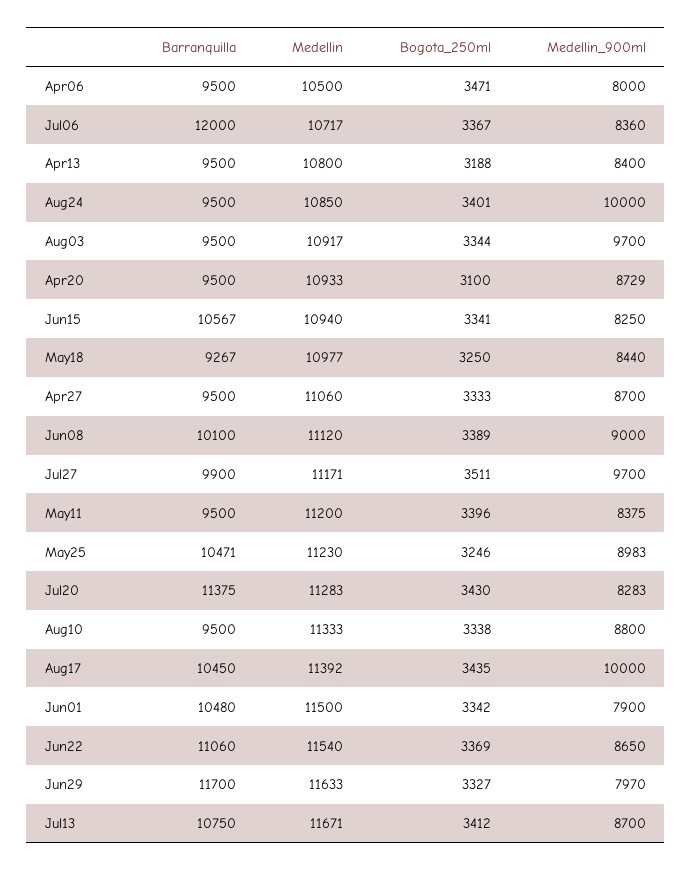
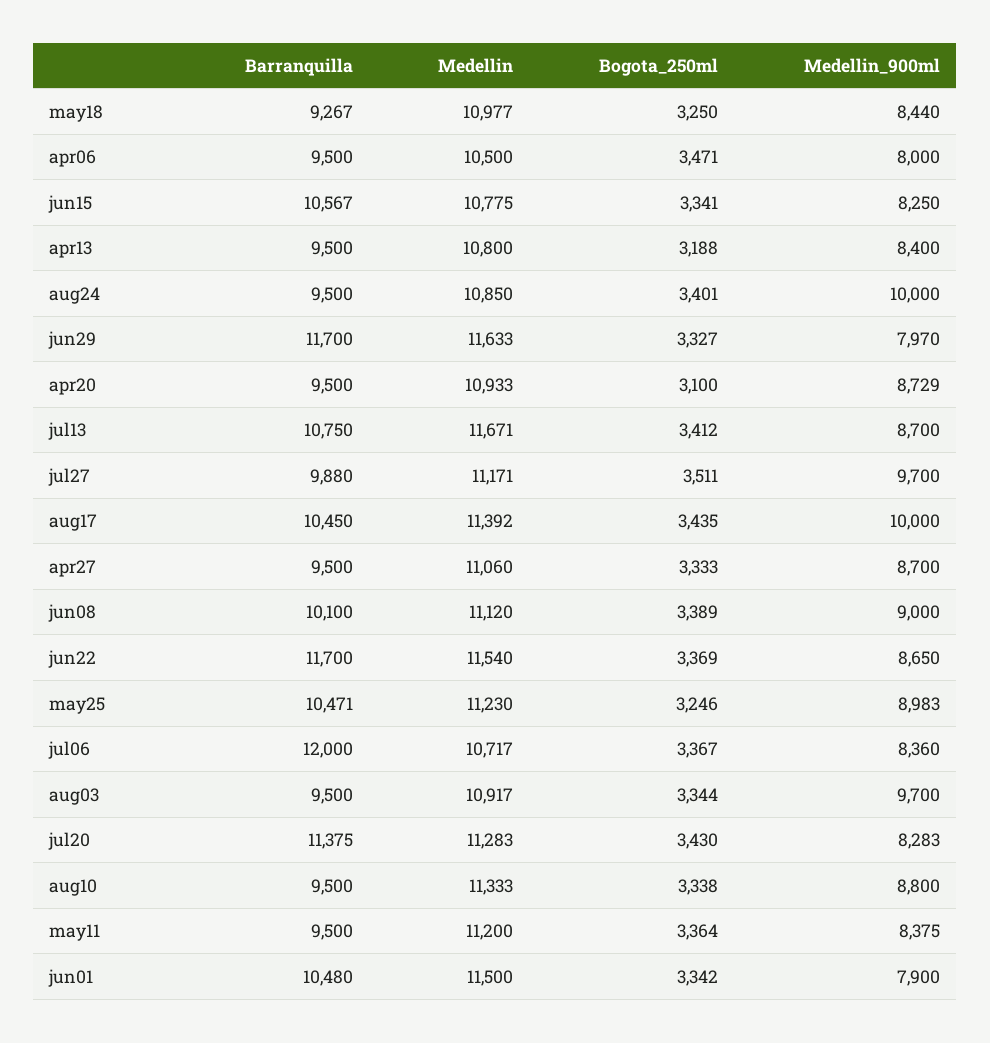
Medellin, Jun15: 10940 -> 10775
Barranquilla, Jul27: 9900 -> 9880
Bogota_250ml, May11: 3396 -> 3364
Barranquilla, Jun22: 11060 -> 11700

